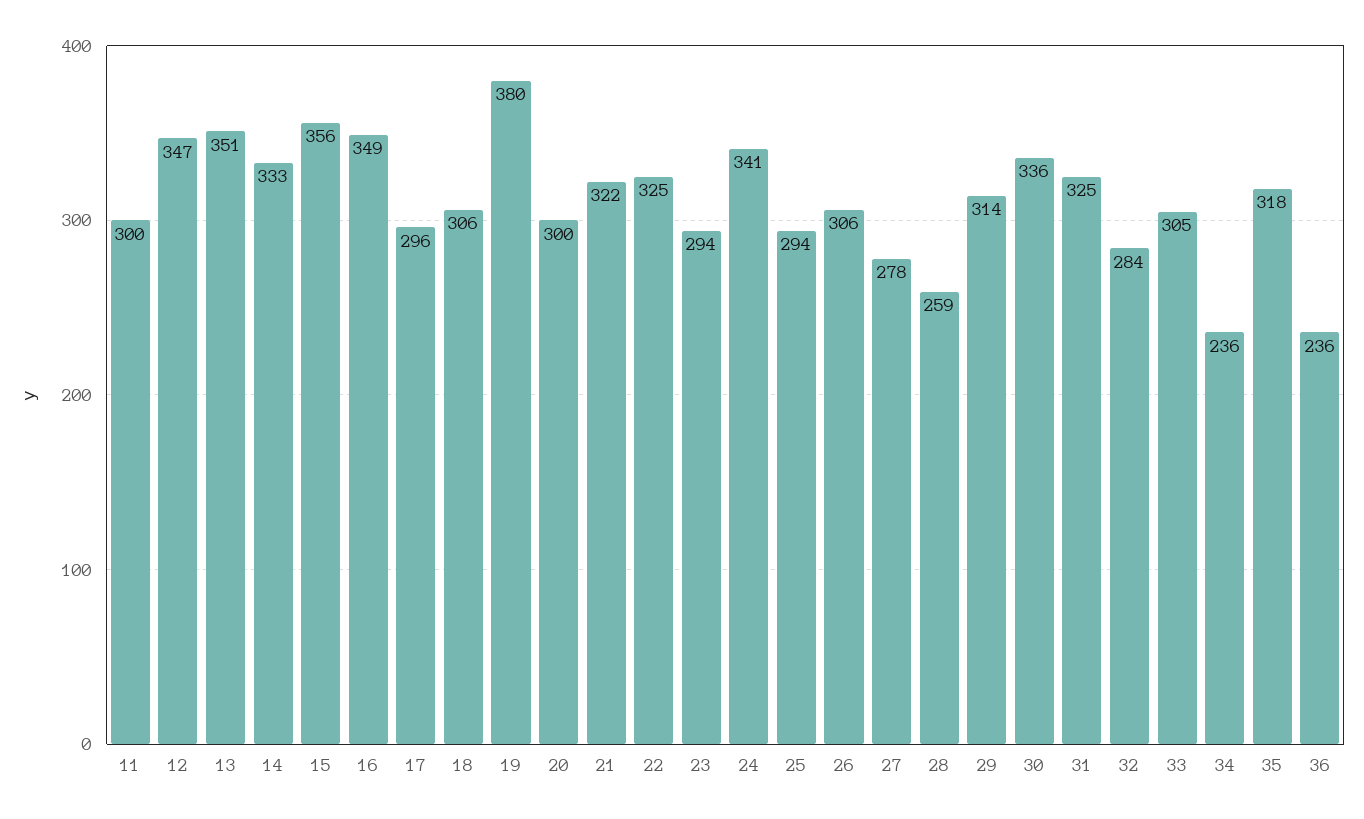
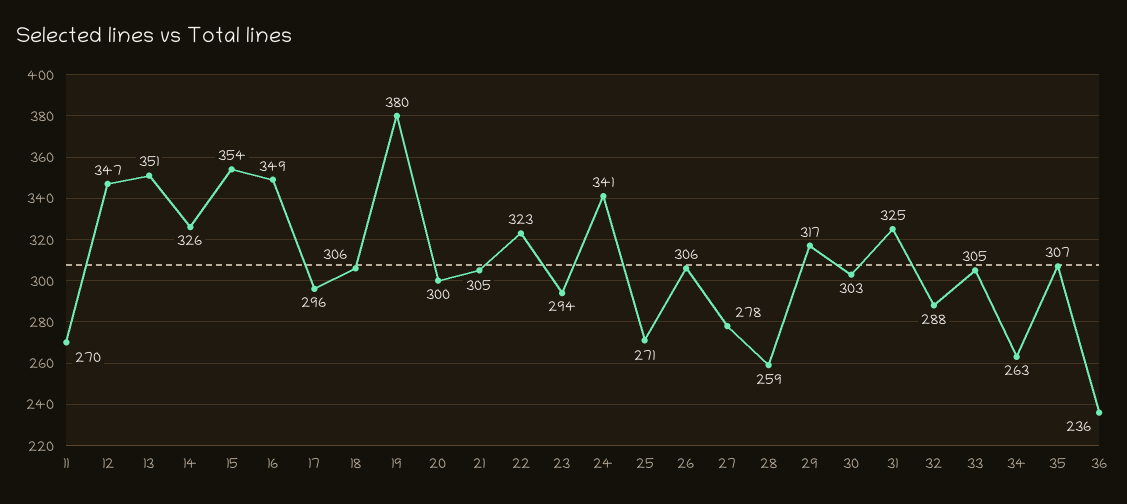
11: 300 -> 270
14: 333 -> 326
15: 356 -> 354
21: 322 -> 305
22: 325 -> 323
25: 294 -> 271
29: 314 -> 317
30: 336 -> 303
32: 284 -> 288
34: 236 -> 263
35: 318 -> 307

